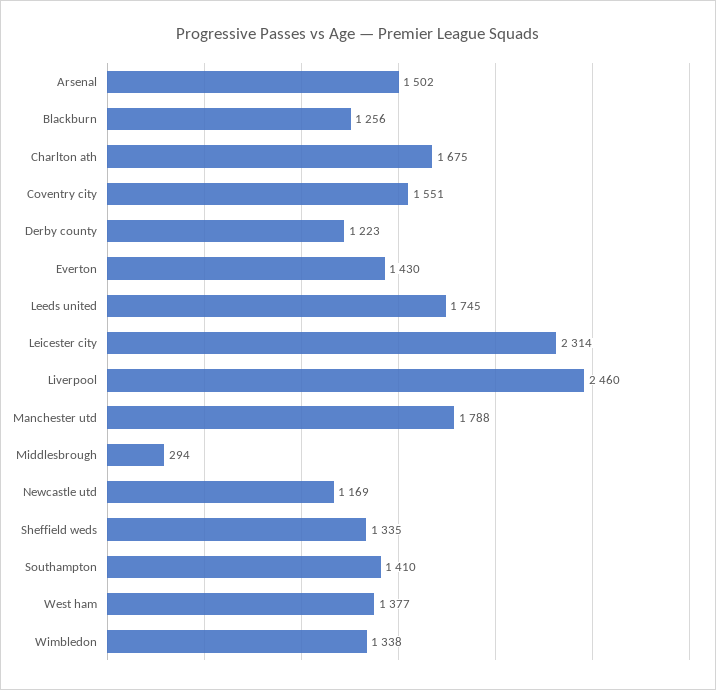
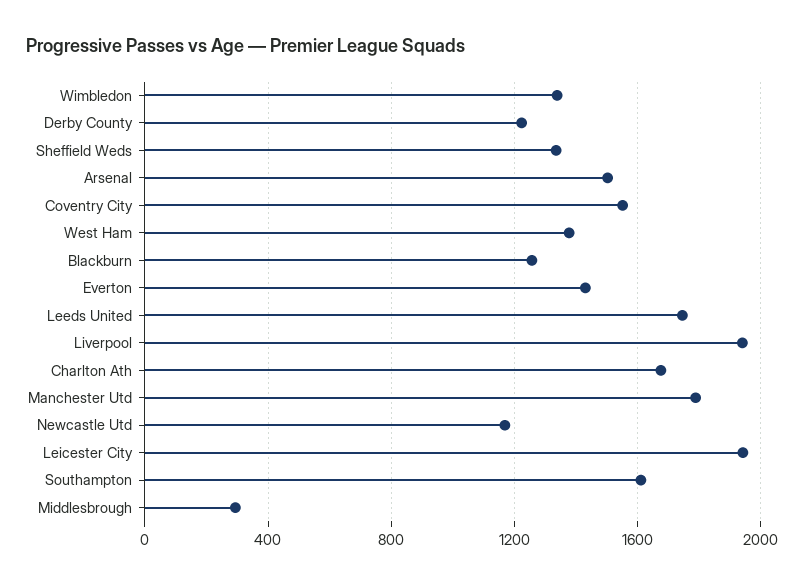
Leicester city: 2314 -> 1950
Liverpool: 2460 -> 1950
Southampton: 1410 -> 1600

